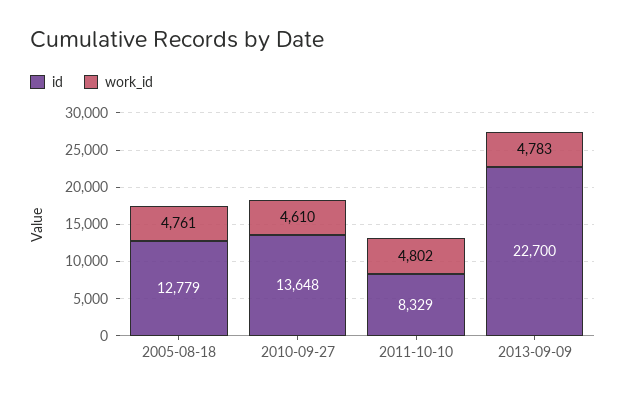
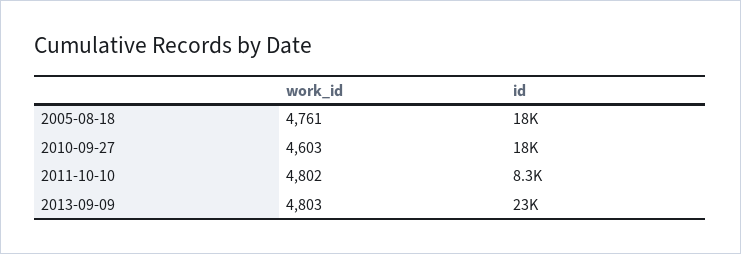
id, 2005-08-18: 12779 -> 18000
id, 2010-09-27: 13648 -> 18000
work_id, 2010-09-27: 4610 -> 4603
work_id, 2013-09-09: 4783 -> 4803

